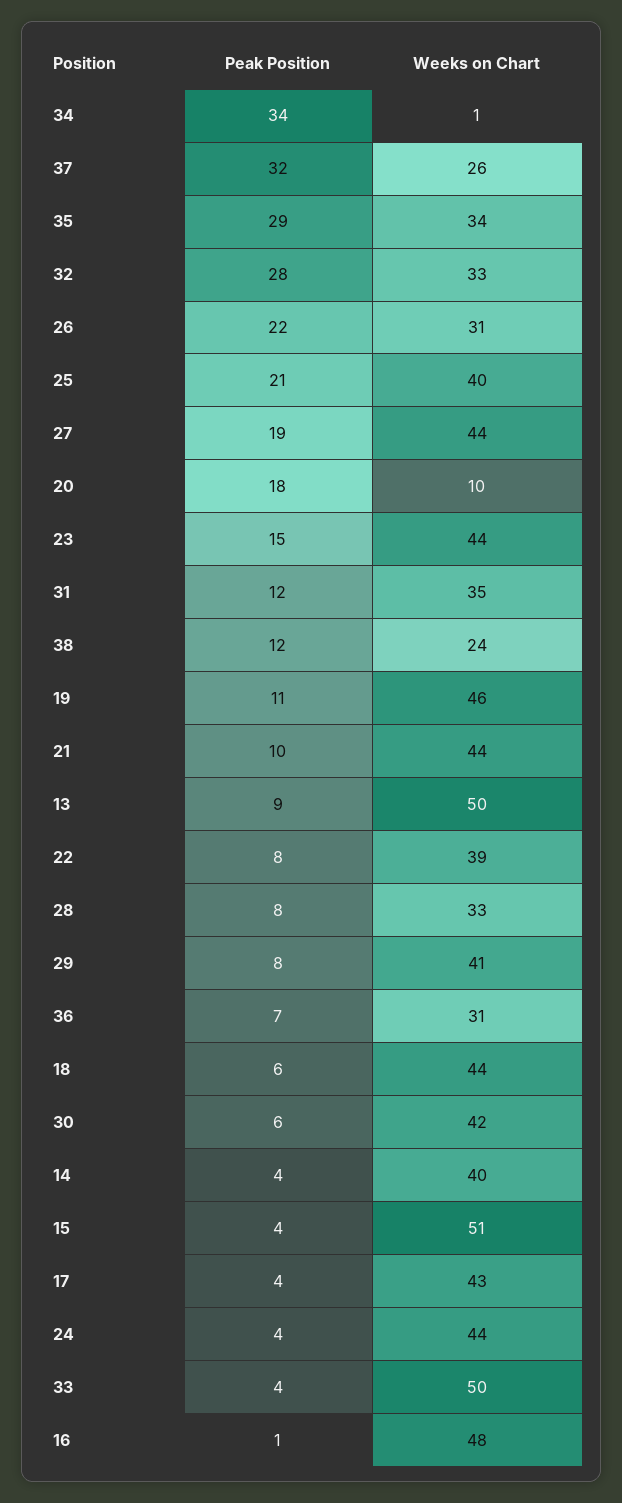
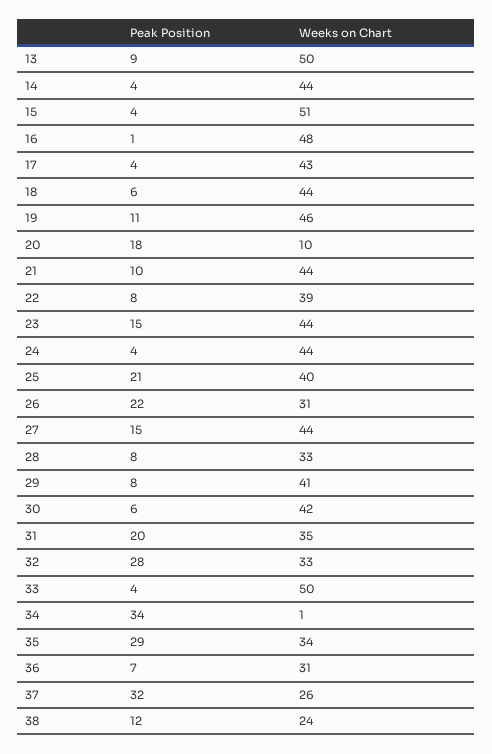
Peak Position, 27: 19 -> 15
Peak Position, 31: 12 -> 20
Weeks on Chart, 14: 40 -> 44

